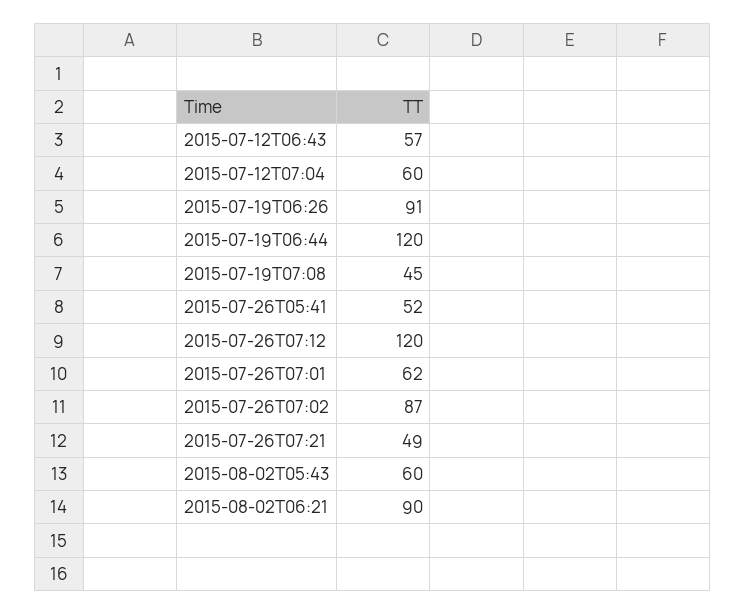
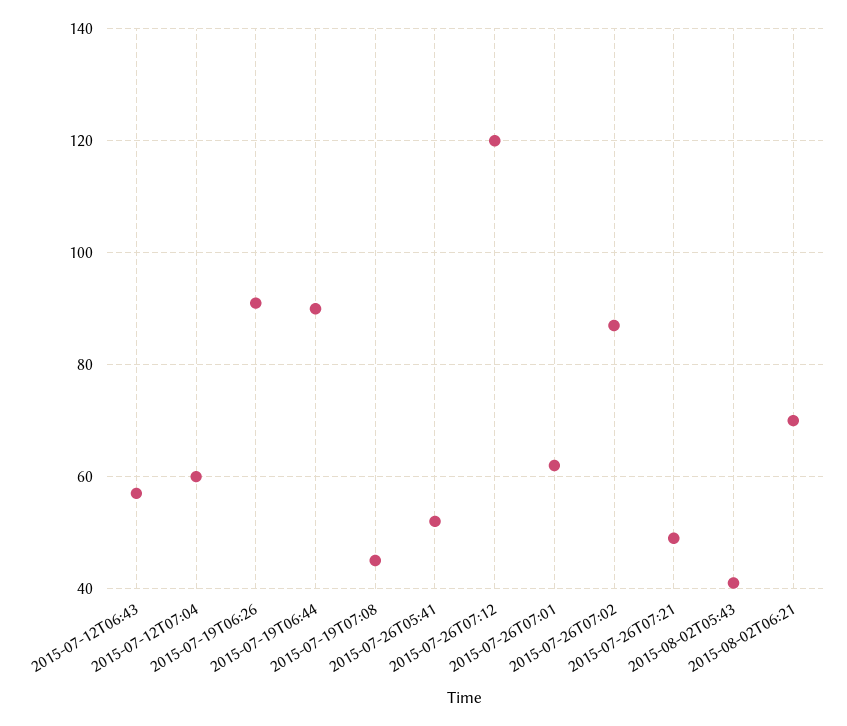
2015-07-19T06:44: 120 -> 90
2015-08-02T05:43: 60 -> 40
2015-08-02T06:21: 90 -> 70

